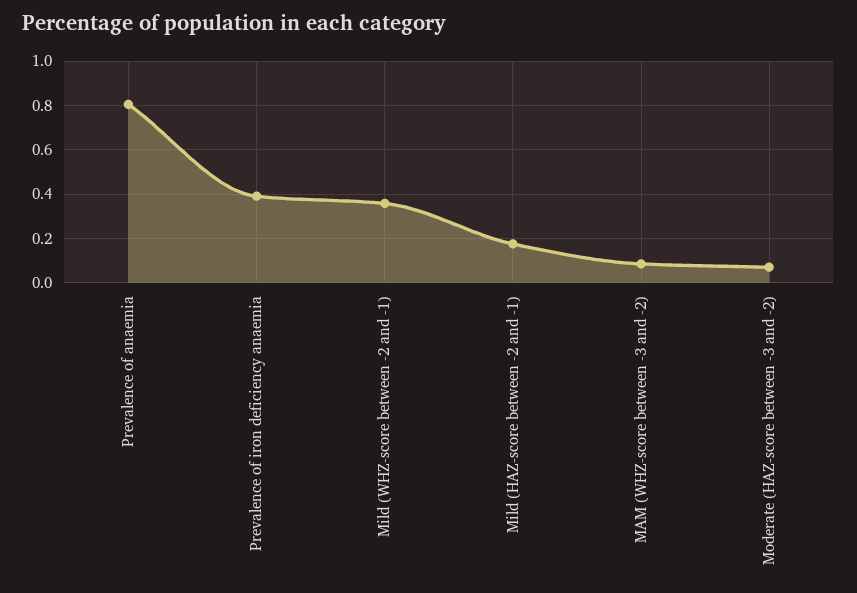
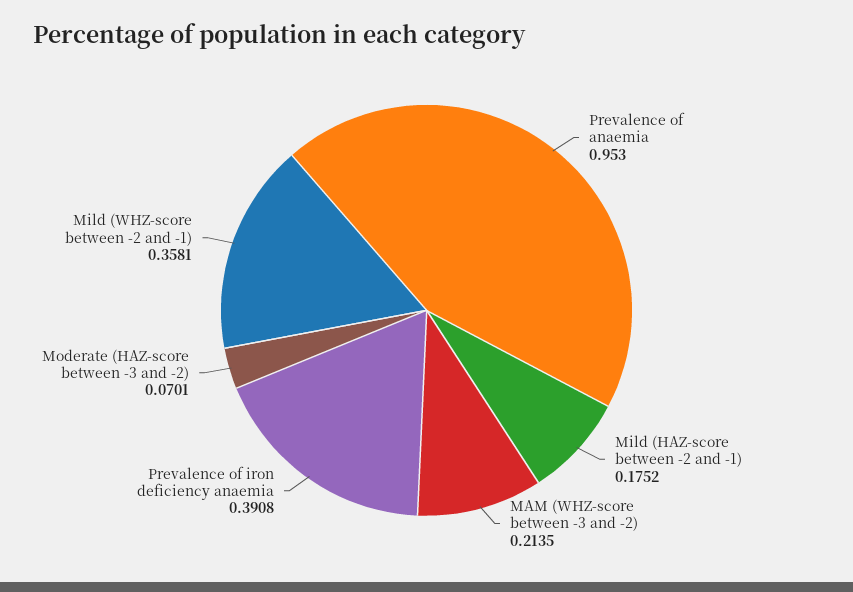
Prevalence of anaemia: 0.8 -> 0.953
MAM (WHZ-score between -3 and -2): 0.1 -> 0.2135

